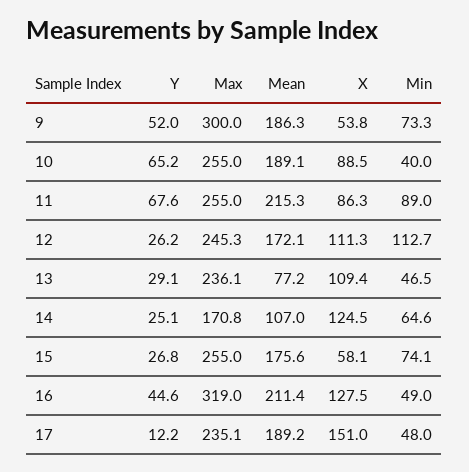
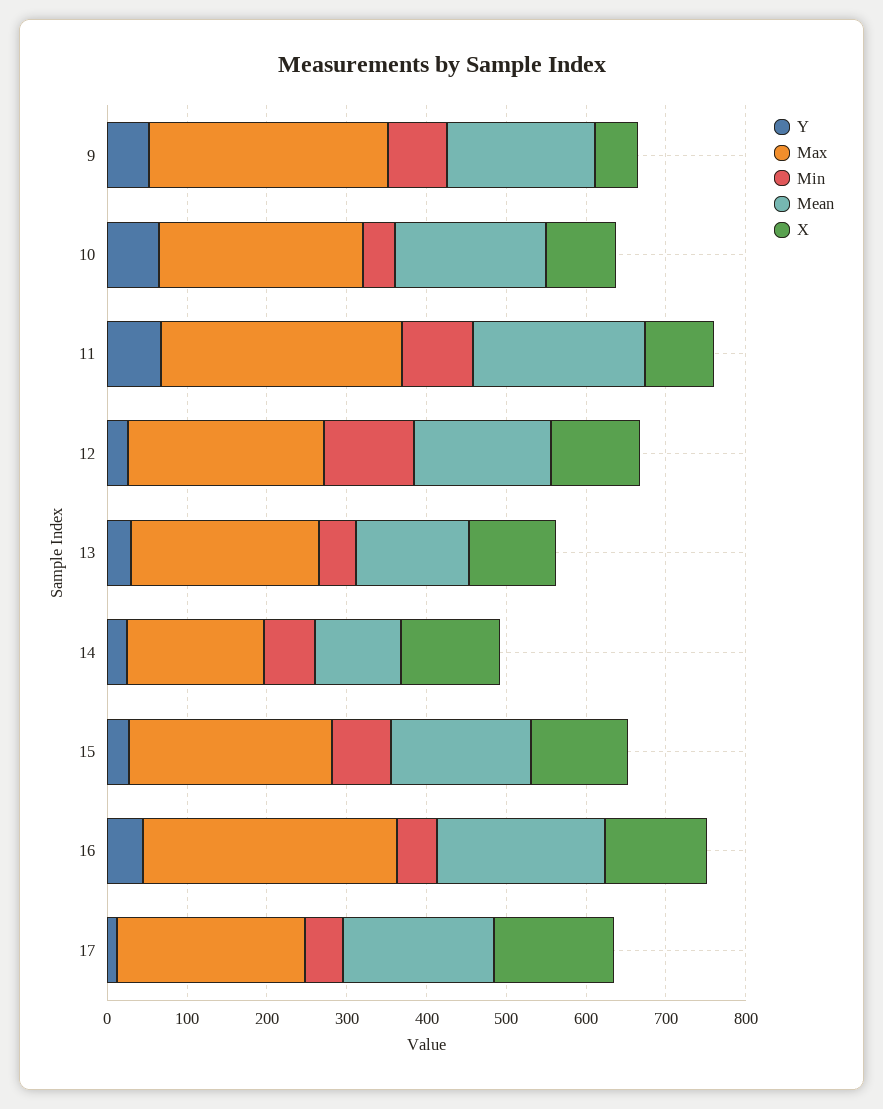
Max, 11: 255 -> 300
Mean, 13: 77.2 -> 140
X, 15: 58.1 -> 120

